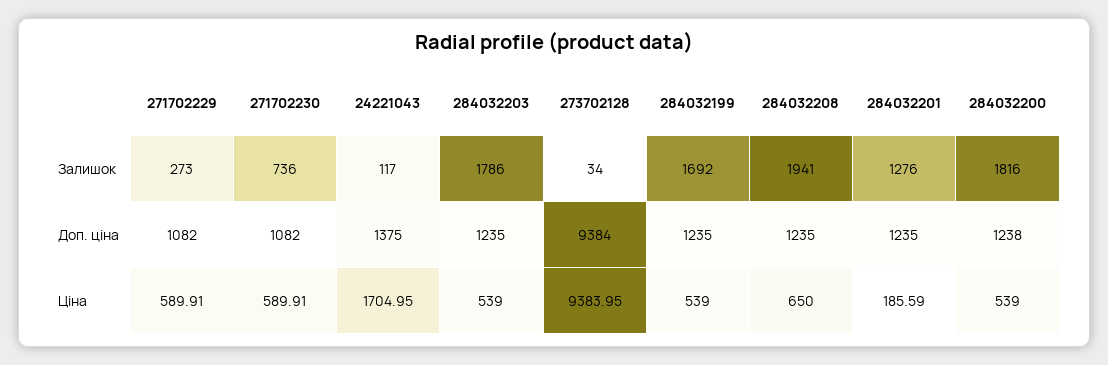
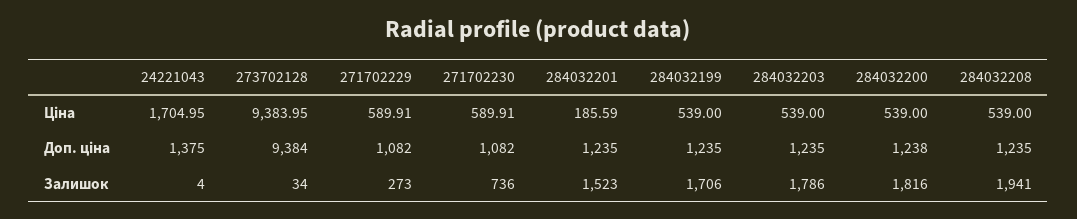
24221043, Залишок: 117 -> 4
284032199, Залишок: 1692 -> 1706
284032201, Залишок: 1276 -> 1523
284032208, Ціна: 650 -> 539

